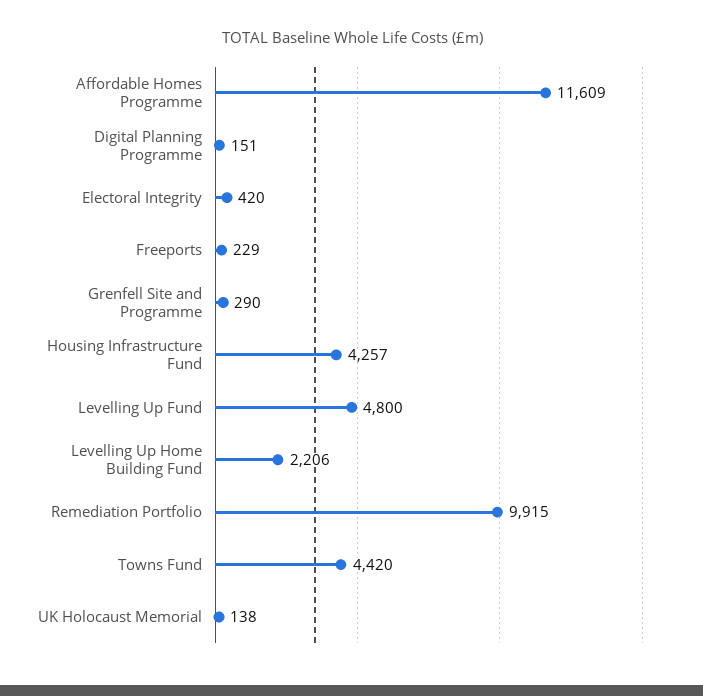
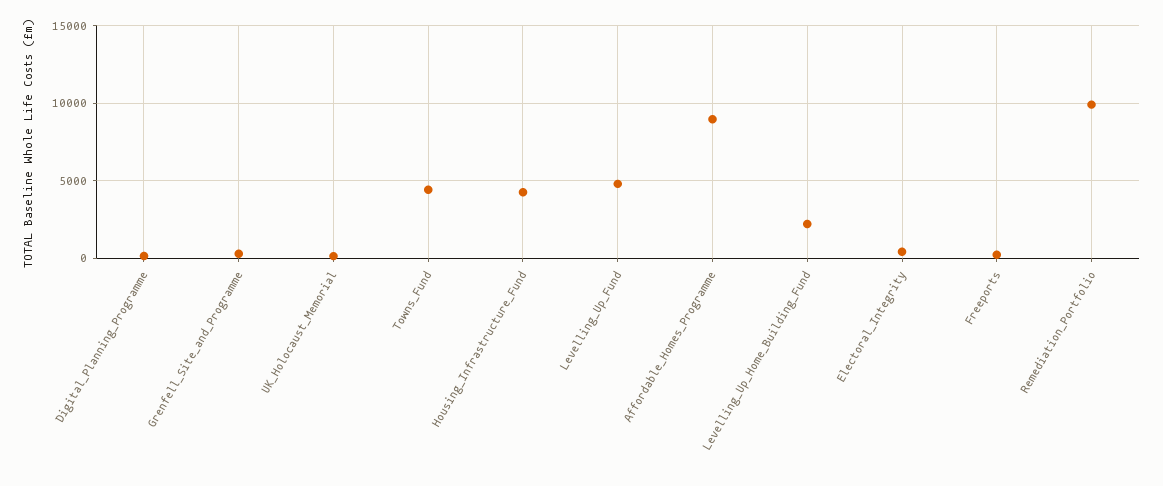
Affordable Homes Programme: 11609 -> 9000

